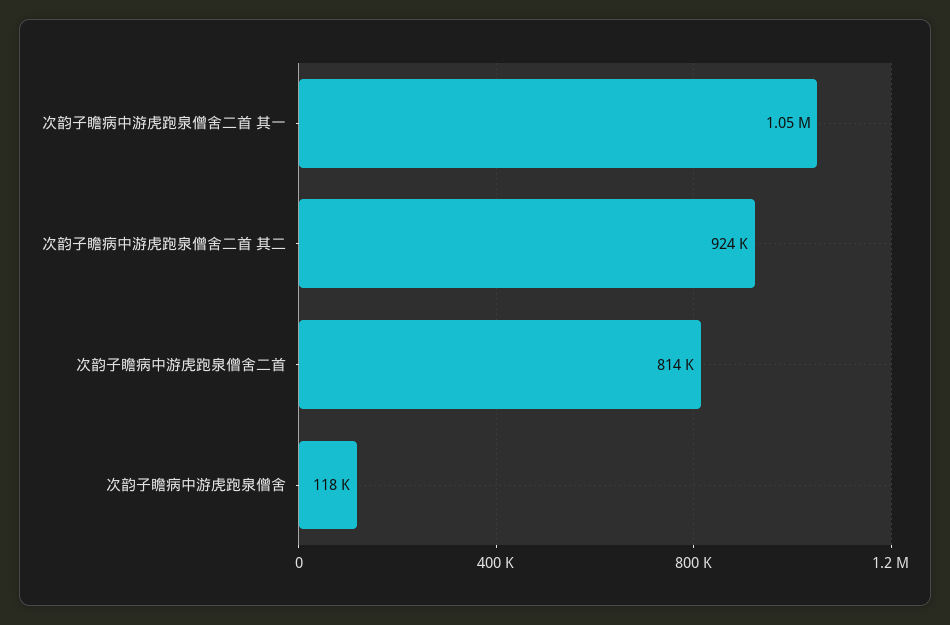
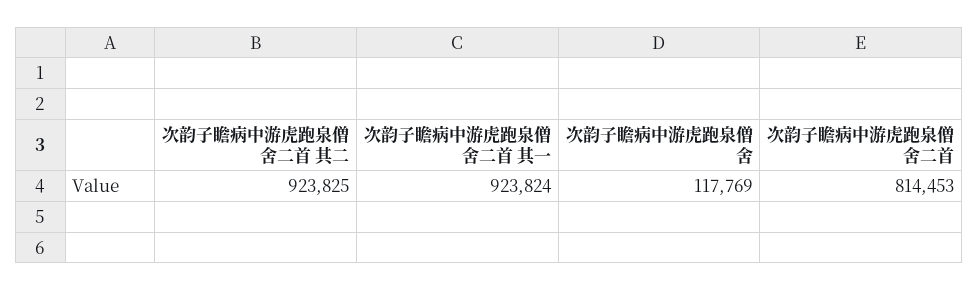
次韵子瞻病中游虎跑泉僧舍二首 其一: 1050000 -> 923824

